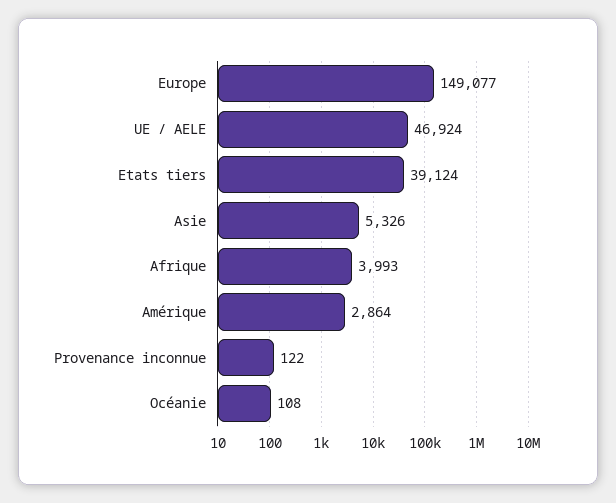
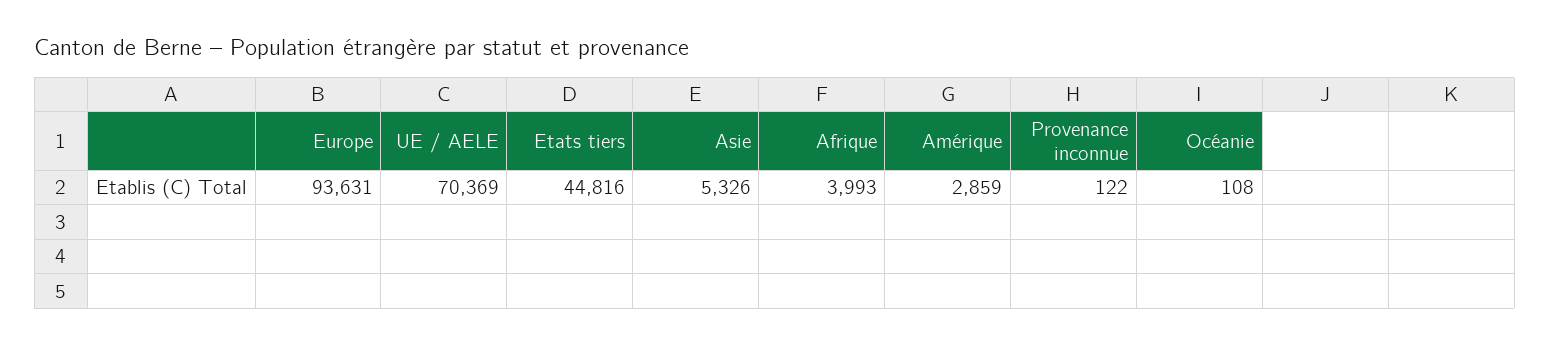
Europe: 149077 -> 93631
UE / AELE: 46924 -> 70369
Etats tiers: 39124 -> 44816
Amérique: 2864 -> 2859

